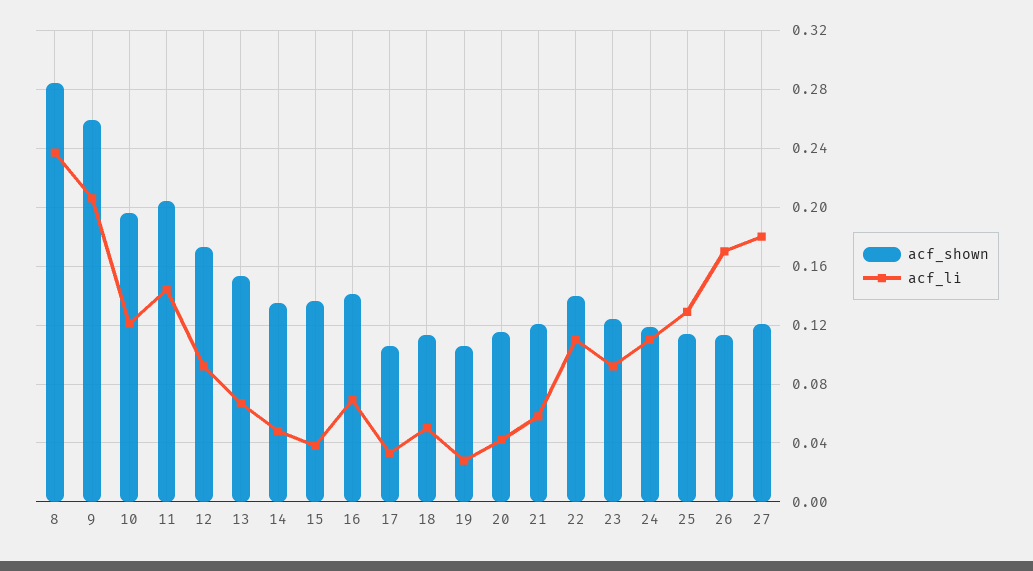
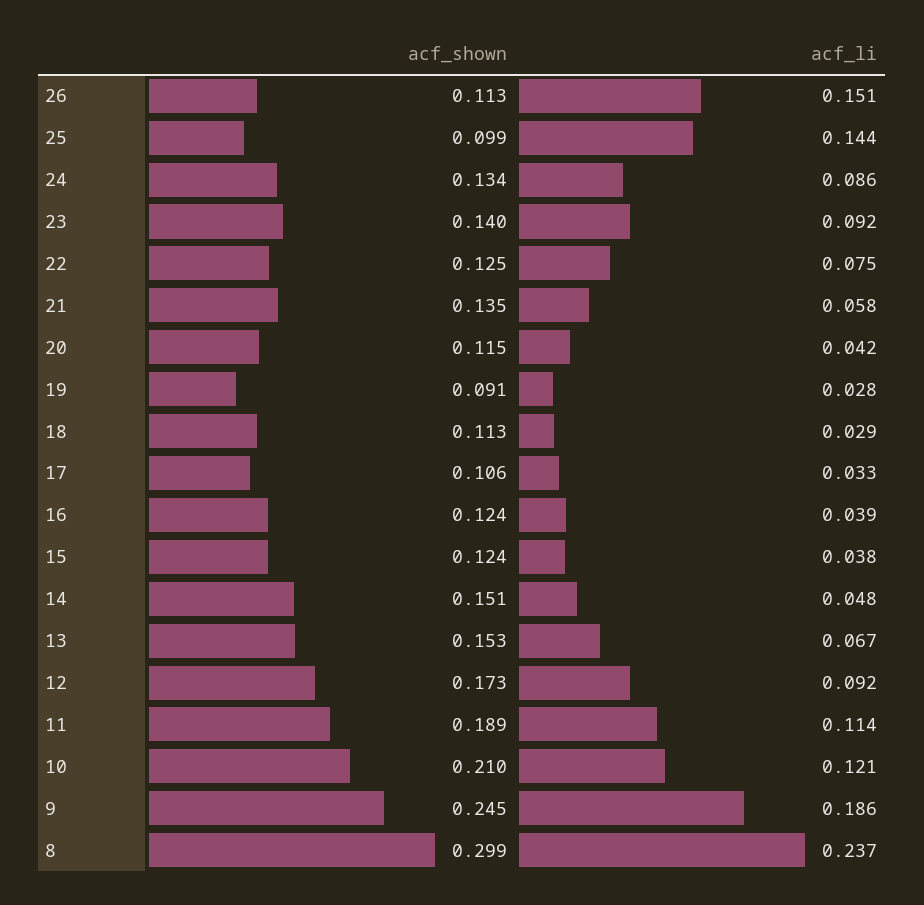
acf_shown, 8: 0.285 -> 0.299
acf_shown, 9: 0.26 -> 0.245
acf_li, 9: 0.205 -> 0.186
acf_shown, 10: 0.195 -> 0.21
acf_shown, 11: 0.205 -> 0.189
acf_li, 11: 0.145 -> 0.114
acf_shown, 14: 0.135 -> 0.151
acf_shown, 15: 0.135 -> 0.124
acf_shown, 16: 0.14 -> 0.124
acf_li, 16: 0.07 -> 0.039
acf_li, 18: 0.05 -> 0.029
acf_shown, 19: 0.105 -> 0.091
acf_shown, 21: 0.12 -> 0.135
acf_shown, 22: 0.14 -> 0.125
acf_li, 22: 0.11 -> 0.075
acf_shown, 23: 0.125 -> 0.14
acf_shown, 24: 0.12 -> 0.134
acf_li, 24: 0.11 -> 0.086
acf_shown, 25: 0.115 -> 0.099
acf_li, 25: 0.13 -> 0.144
acf_li, 26: 0.17 -> 0.151
acf_shown, 27: 0.12 -> none
acf_li, 27: 0.18 -> none

